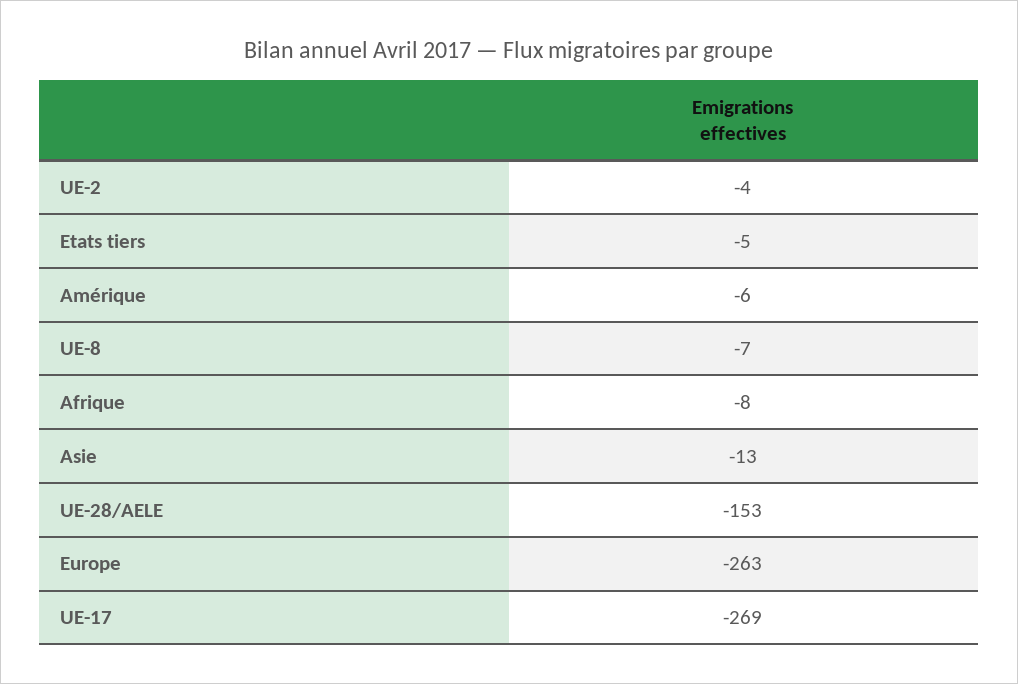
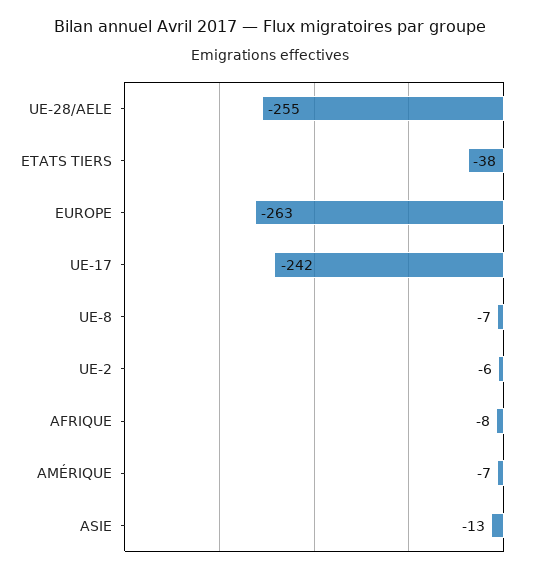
UE-2: -4 -> -6
Etats tiers: -5 -> -38
Amérique: -6 -> -7
UE-28/AELE: -153 -> -255
UE-17: -269 -> -242

